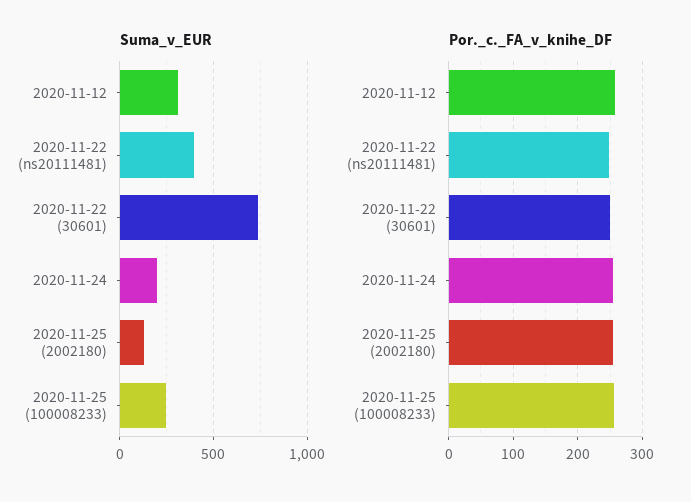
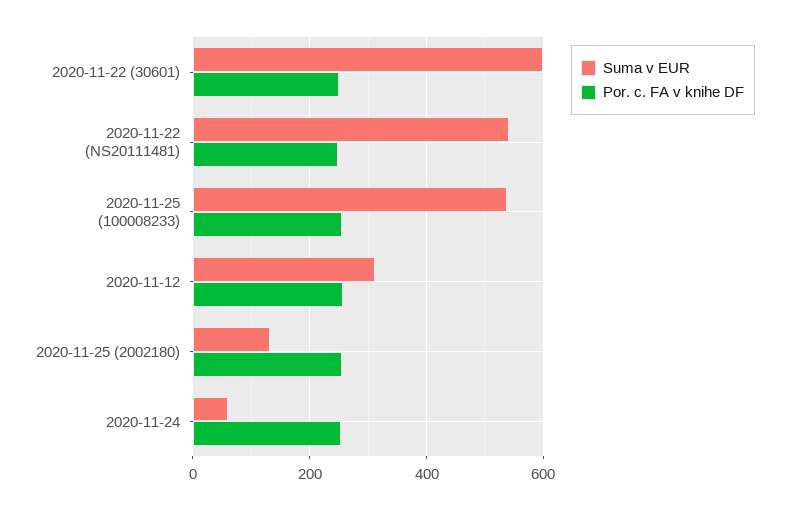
Suma_v_EUR, 2020-11-22 (ns20111481): 400 -> 540
Suma_v_EUR, 2020-11-22 (30601): 750 -> 600
Suma_v_EUR, 2020-11-24: 200 -> 60
Suma_v_EUR, 2020-11-25 (100008233): 250 -> 540

